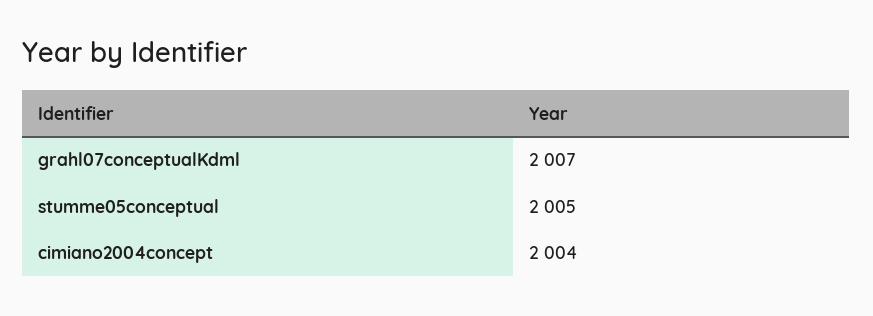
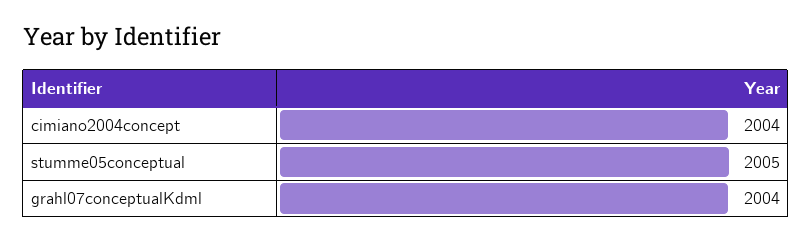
grahl07conceptualKdml: 2007 -> 2004

